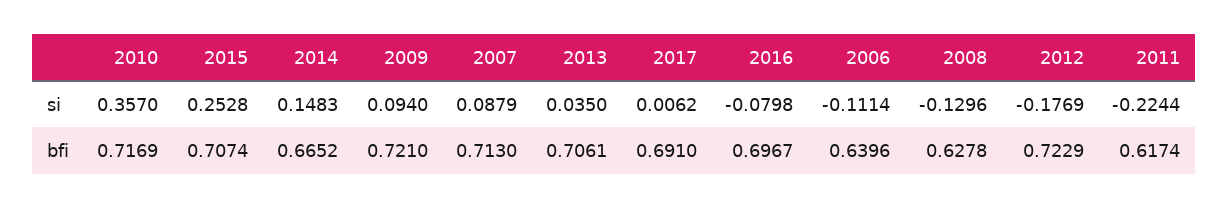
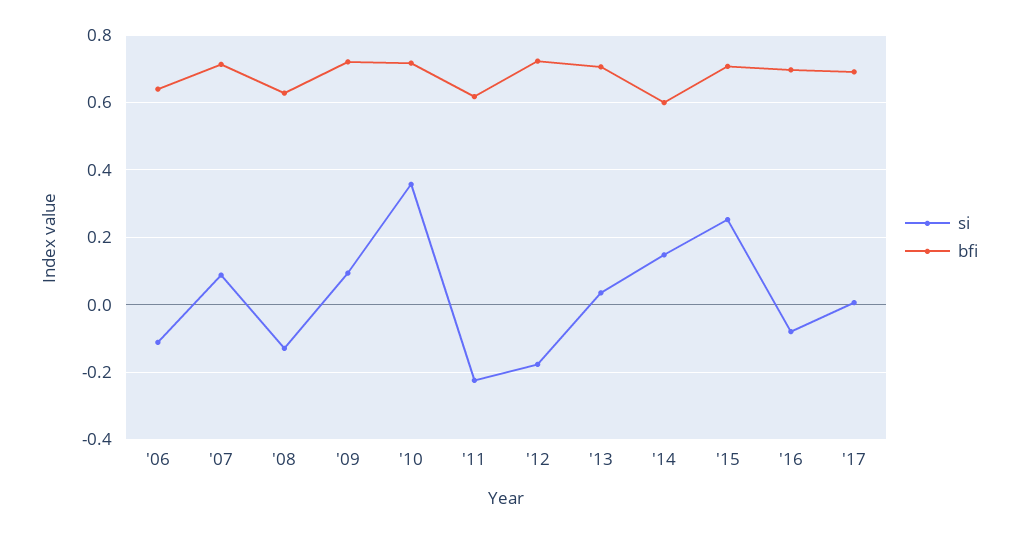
bfi, 2014: 0.6652 -> 0.6

